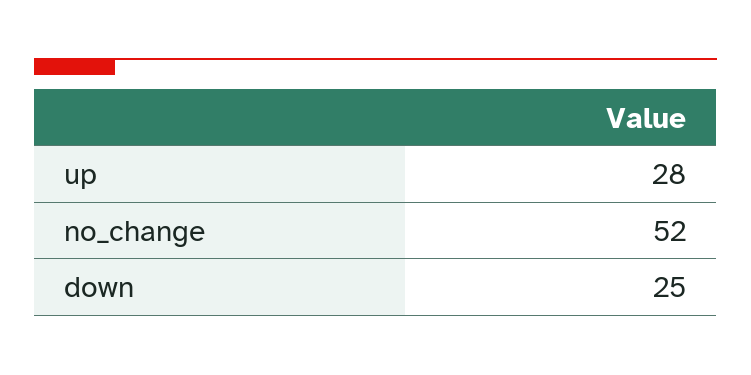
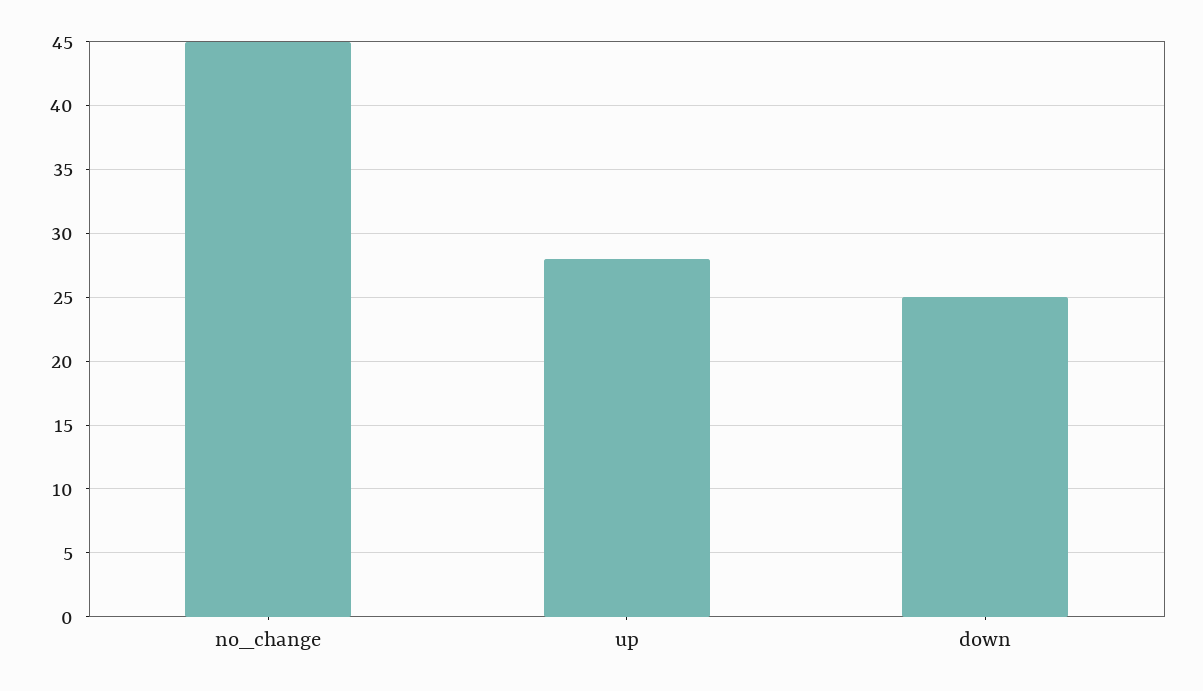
no_change: 52 -> 45

